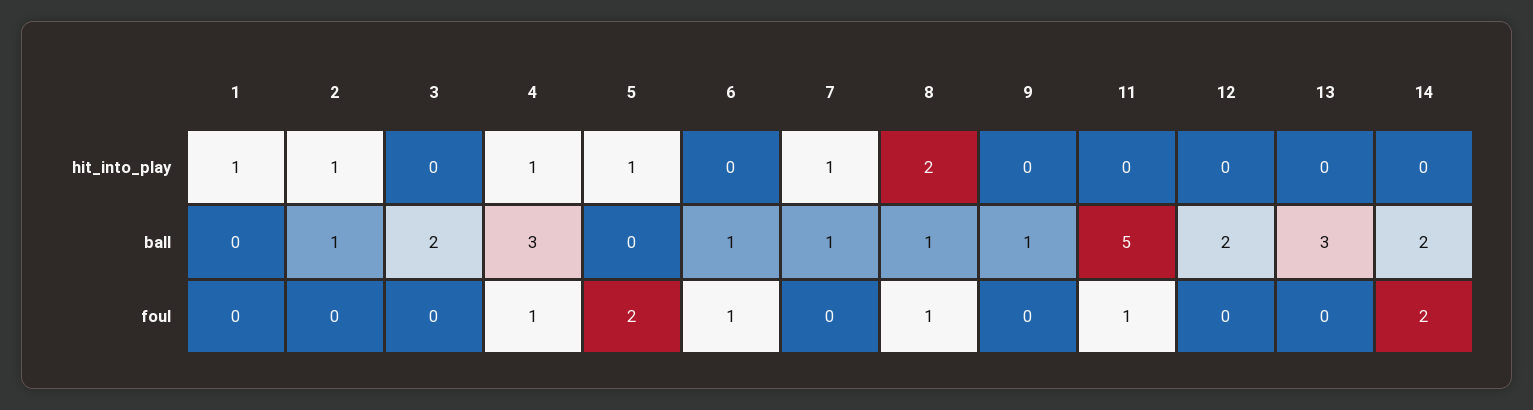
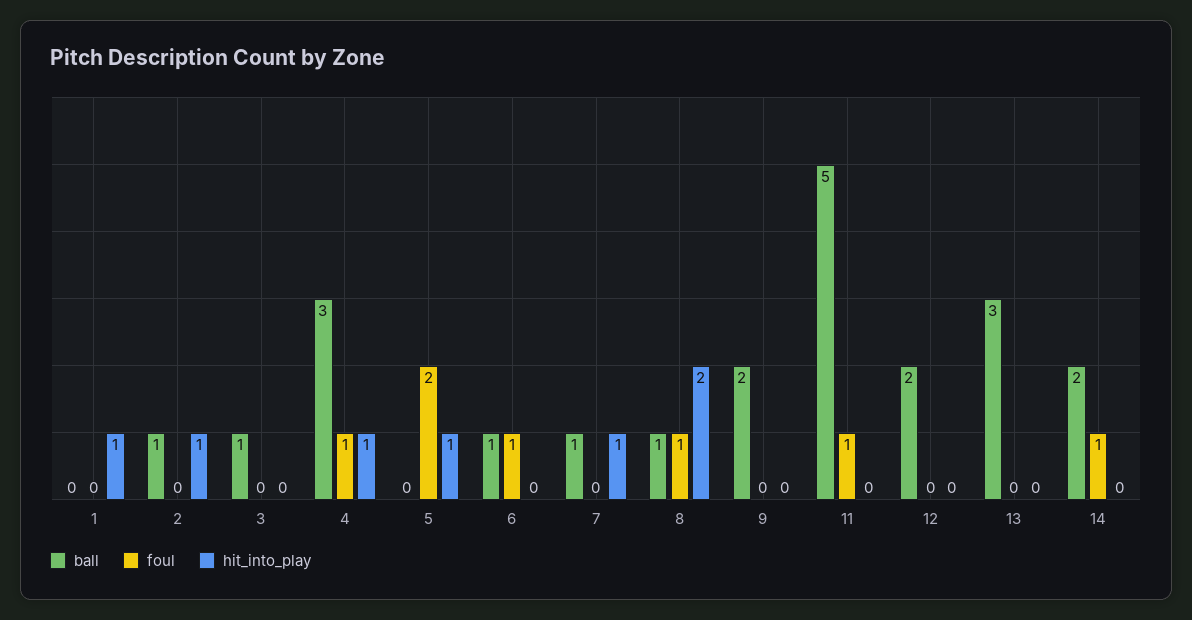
ball, 3: 2 -> 1
ball, 9: 1 -> 2
foul, 14: 2 -> 1

